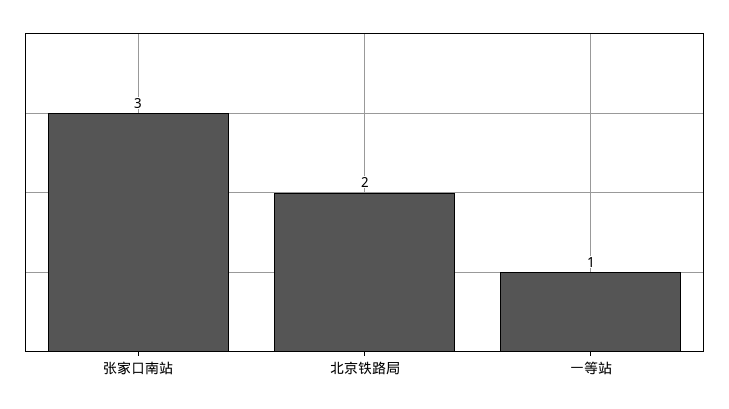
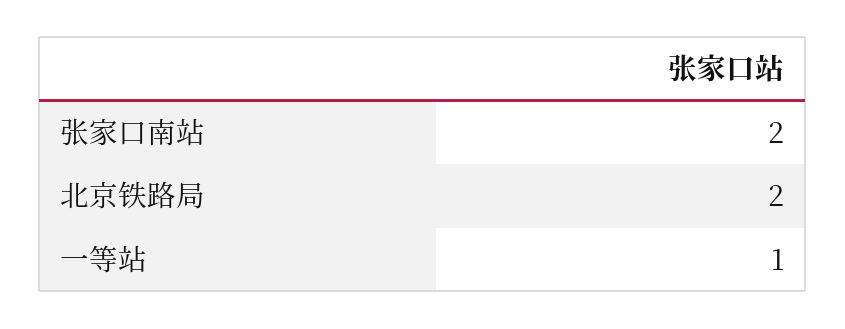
张家口南站: 3 -> 2

